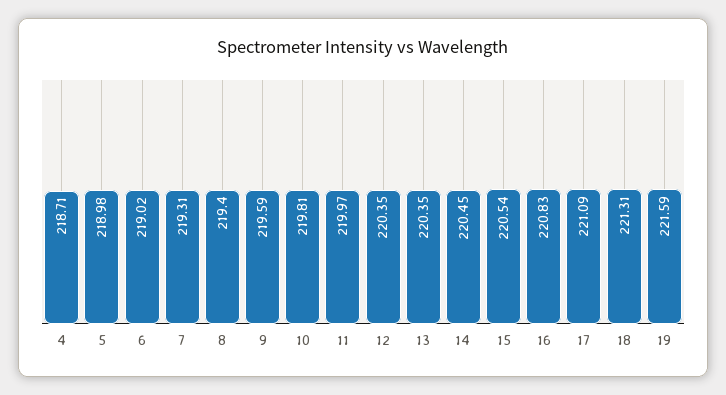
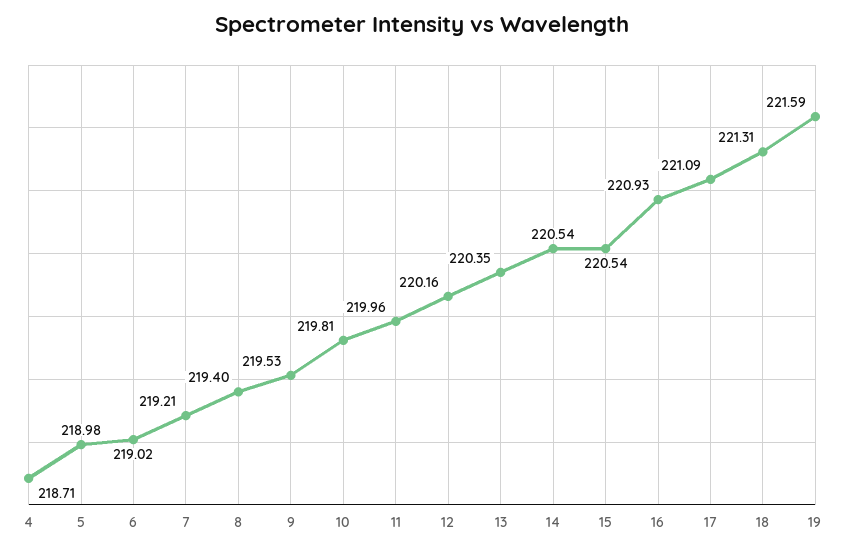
7: 219.31 -> 219.21
9: 219.59 -> 219.53
11: 219.97 -> 219.96
12: 220.35 -> 220.16
14: 220.45 -> 220.54
16: 220.83 -> 220.93

